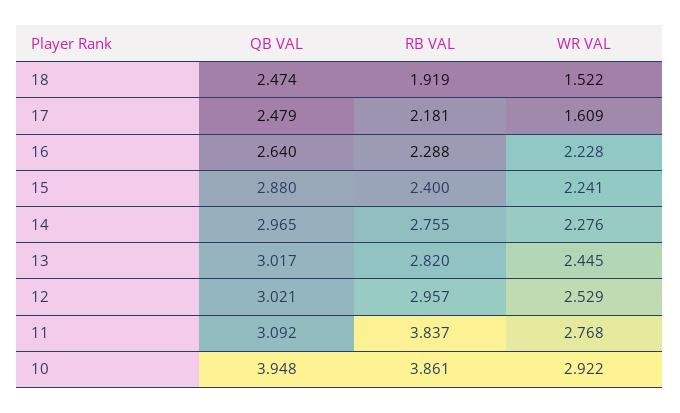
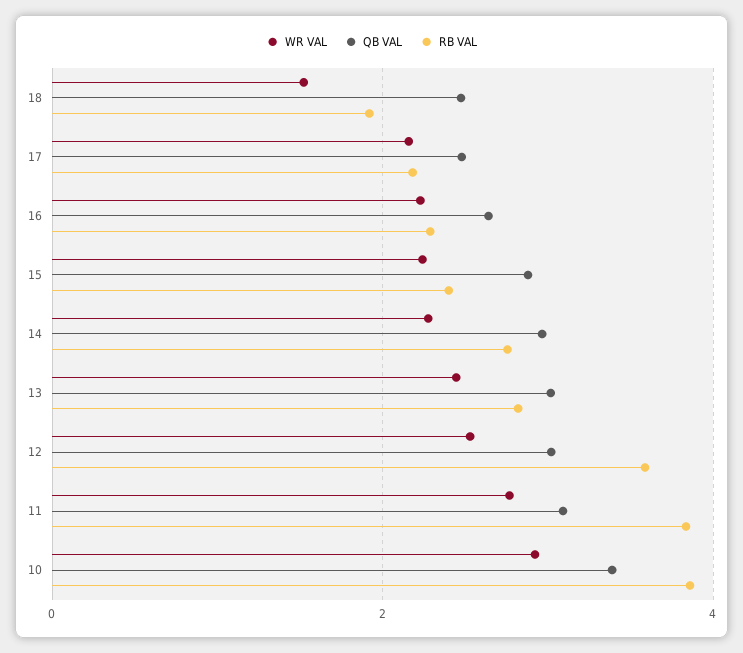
WR VAL, 17: 1.609 -> 2.2
RB VAL, 12: 2.957 -> 3.6
QB VAL, 10: 3.948 -> 3.4

